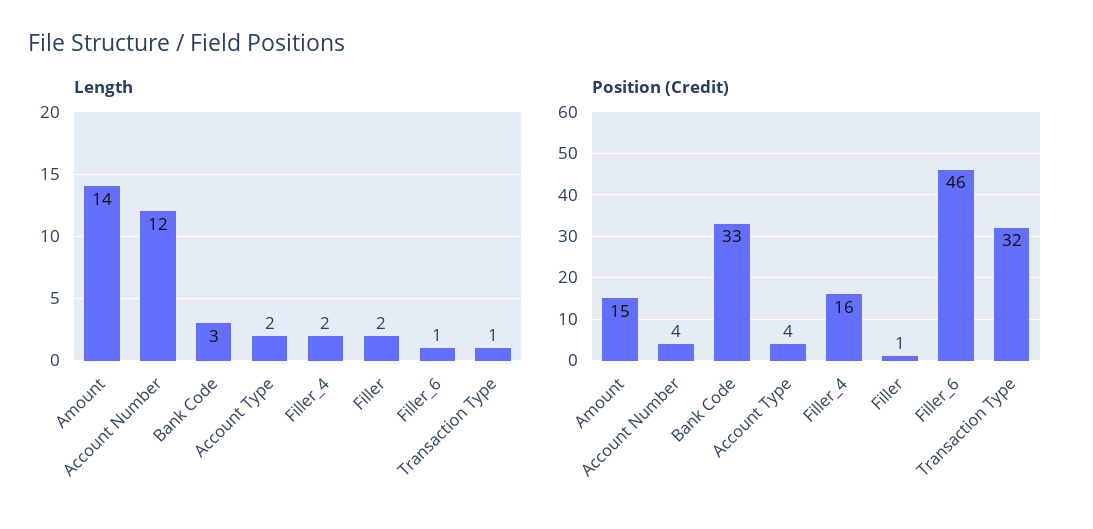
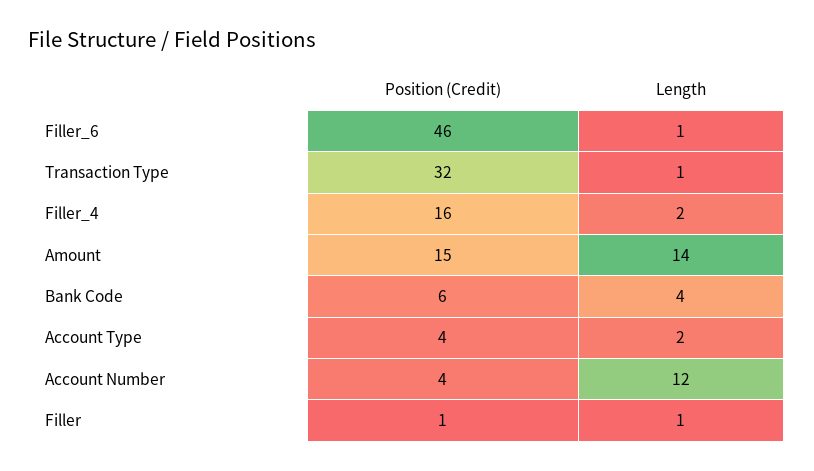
Length, Bank Code: 3 -> 4
Length, Filler: 2 -> 1
Position (Credit), Bank Code: 33 -> 6

